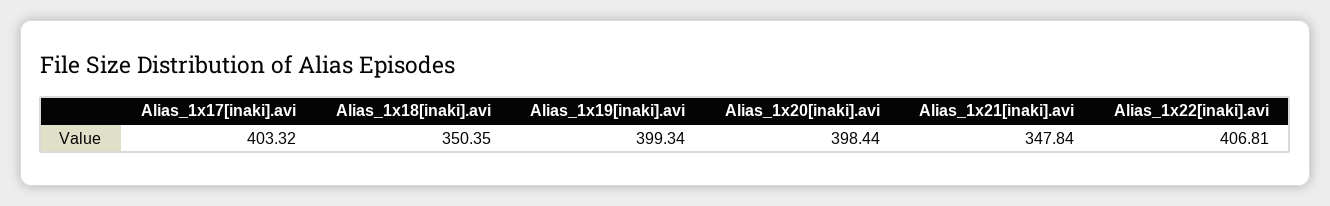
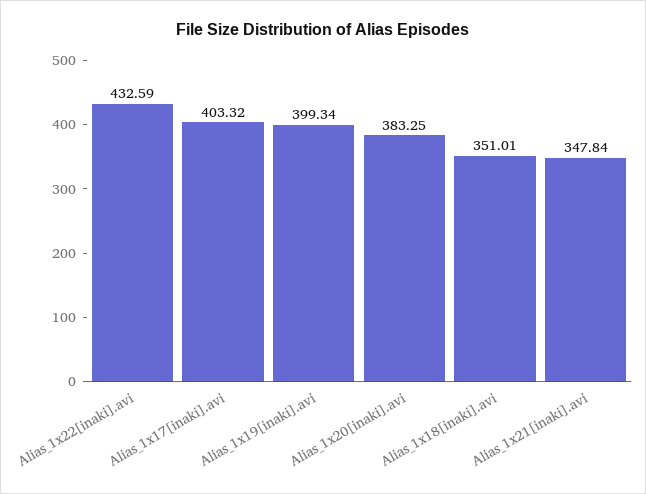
Alias_1x18[inaki].avi: 350.35 -> 351.01
Alias_1x20[inaki].avi: 398.44 -> 383.25
Alias_1x22[inaki].avi: 406.81 -> 432.59

